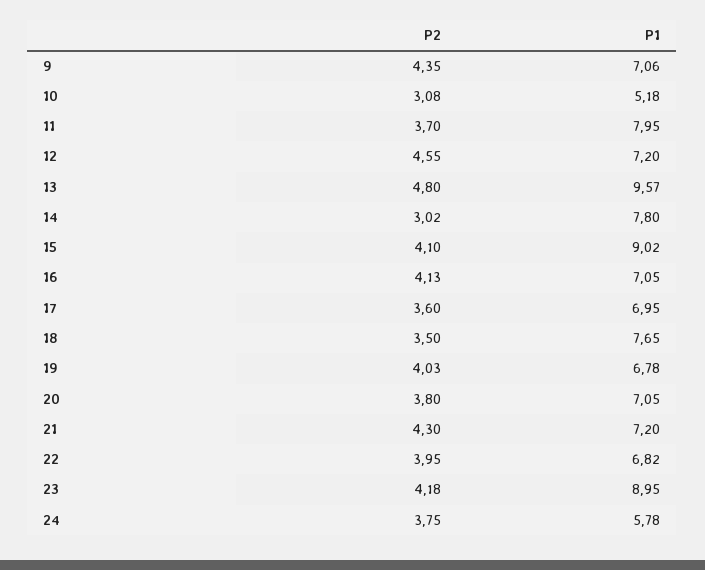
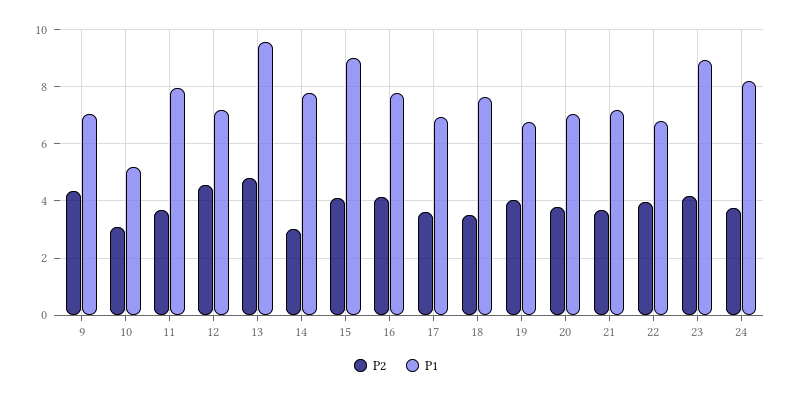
P1, 16: 7.05 -> 7.75
P2, 21: 4.3 -> 3.75
P1, 24: 5.78 -> 8.25

